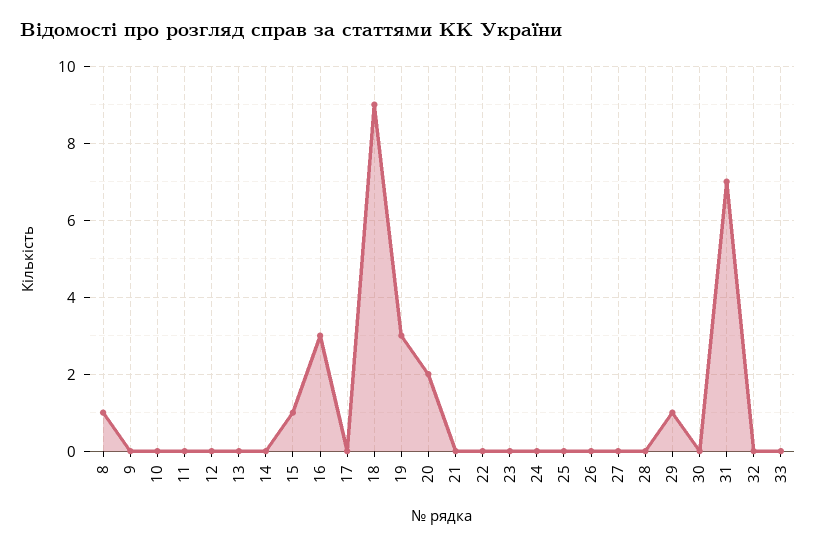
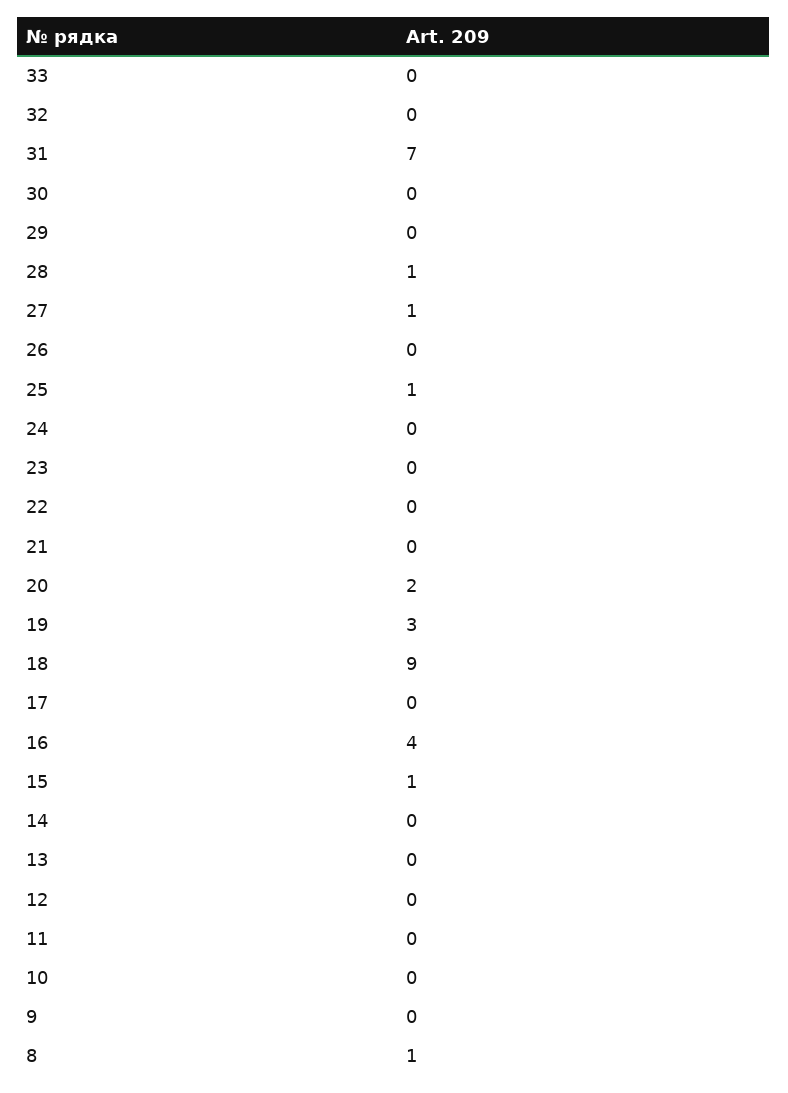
16: 3 -> 4
25: 0 -> 1
27: 0 -> 1
28: 0 -> 1
29: 1 -> 0

